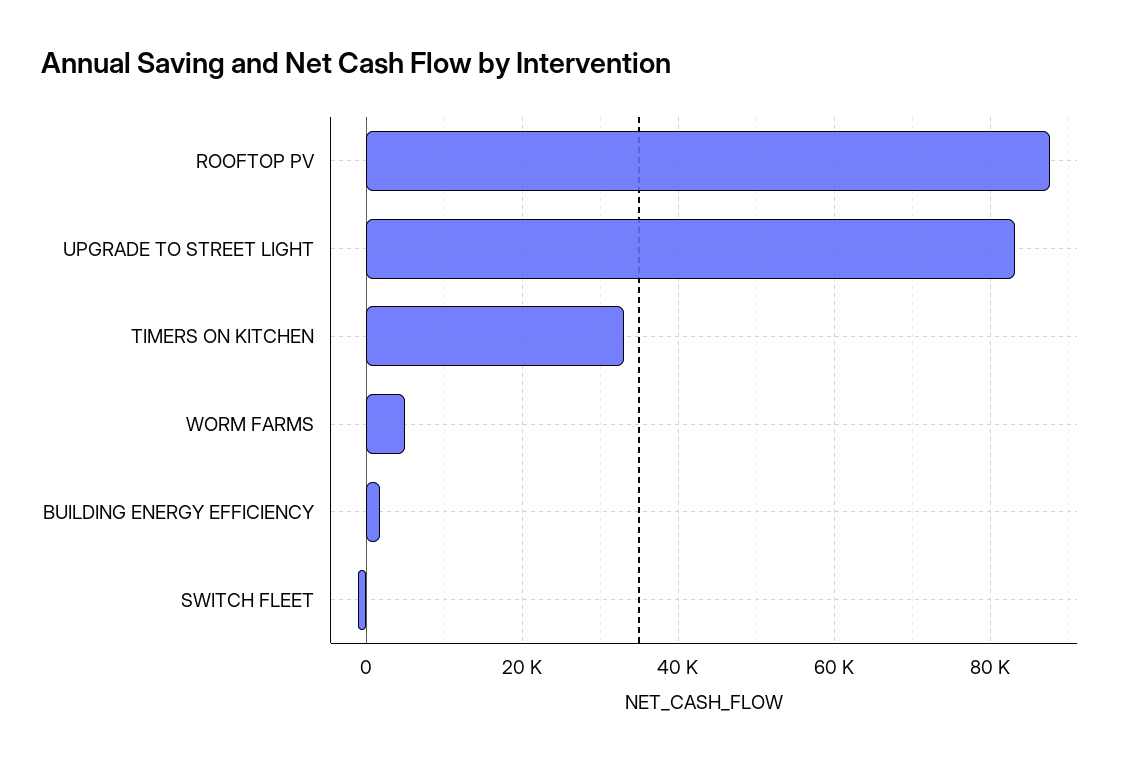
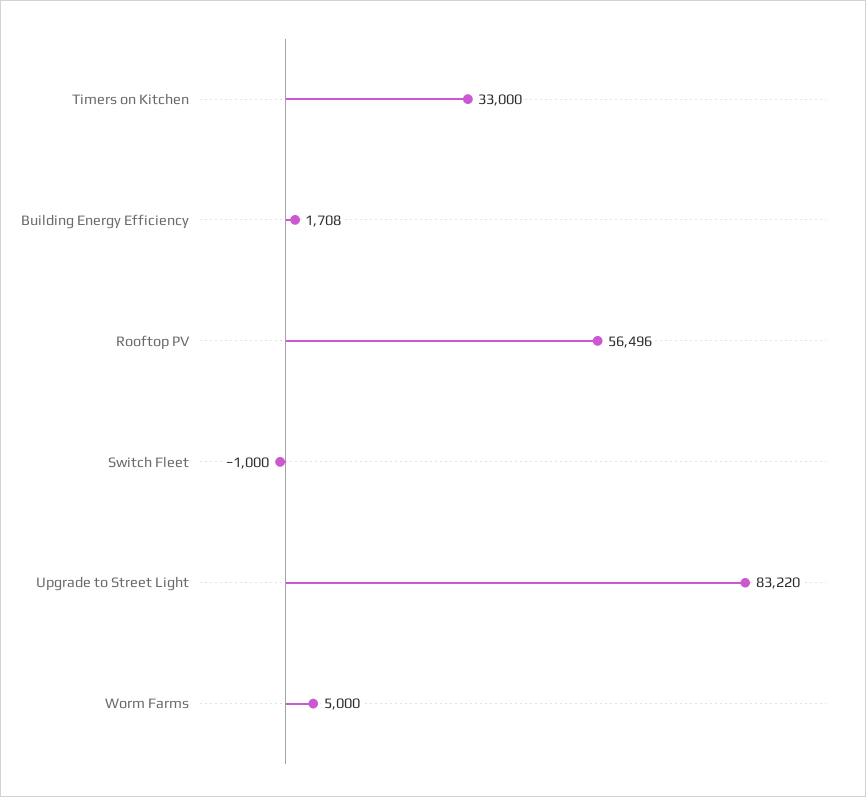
ROOFTOP PV: 88000 -> 56496

